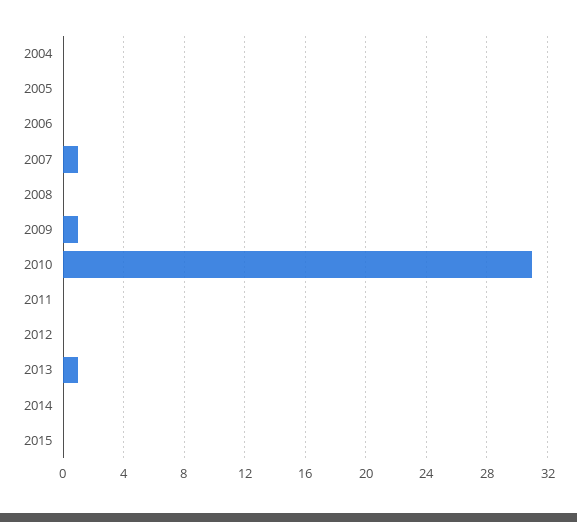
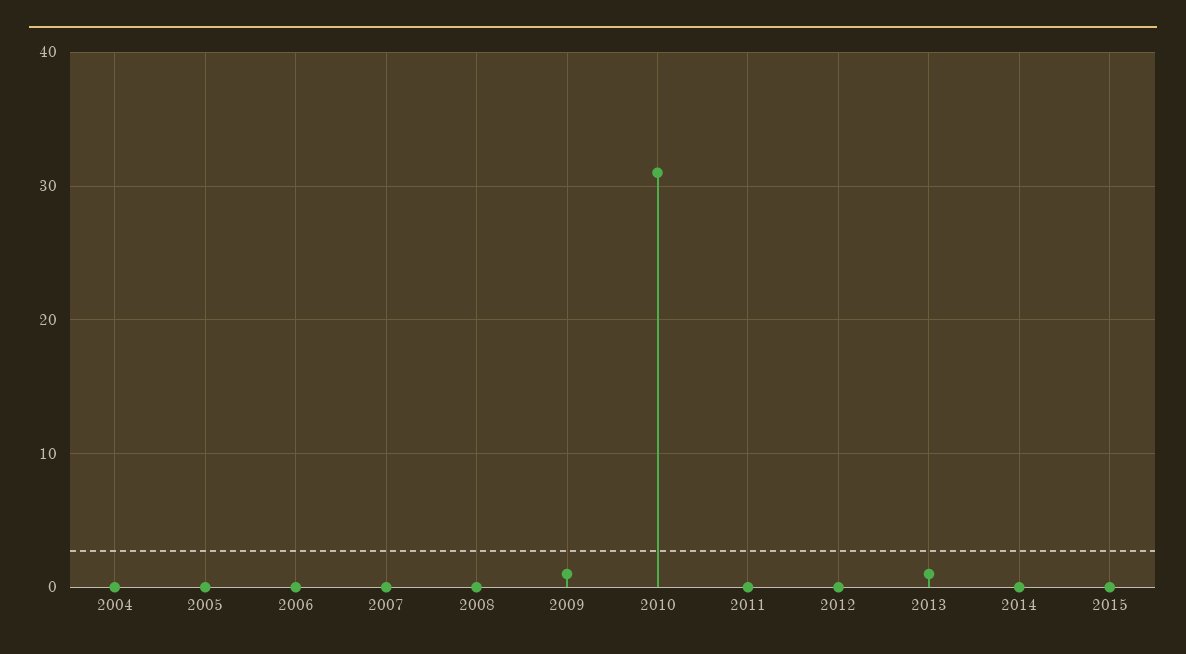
2007: 1 -> 0

